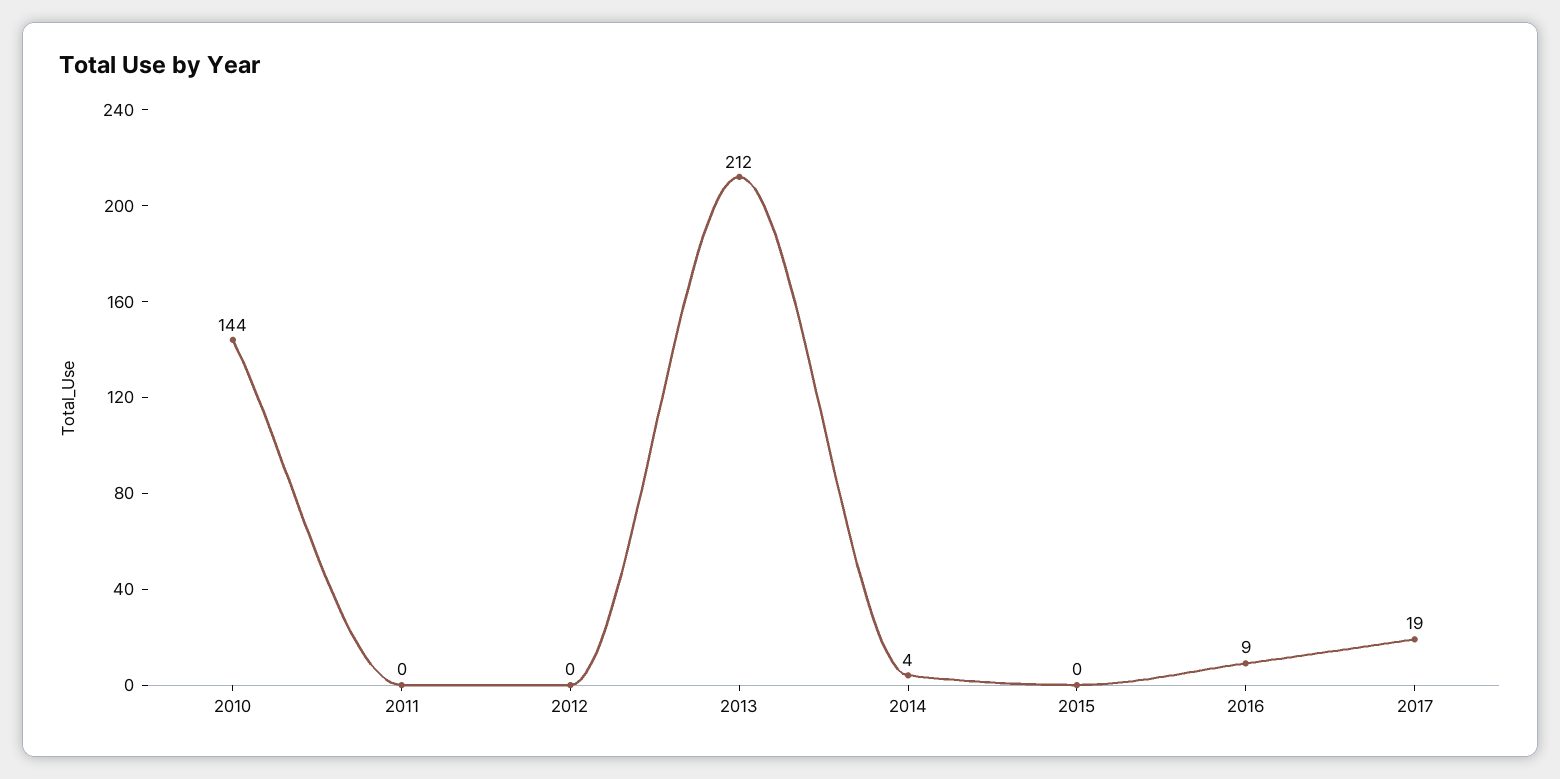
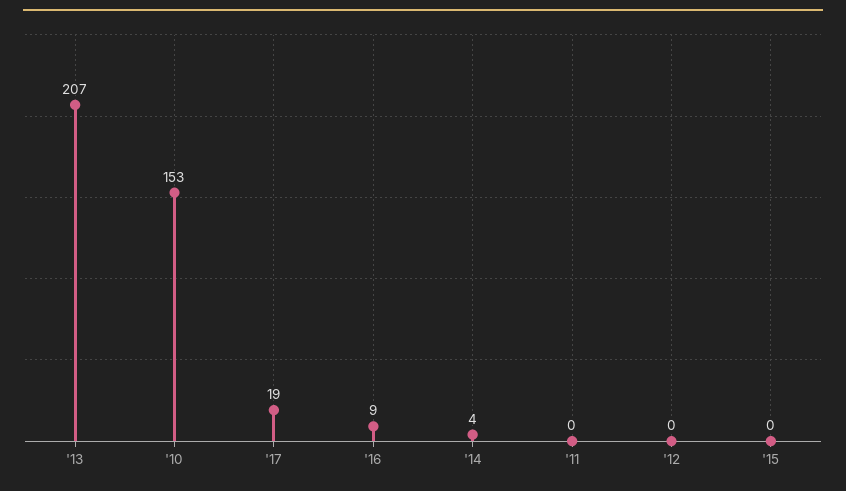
2010: 144 -> 153
2013: 212 -> 207

